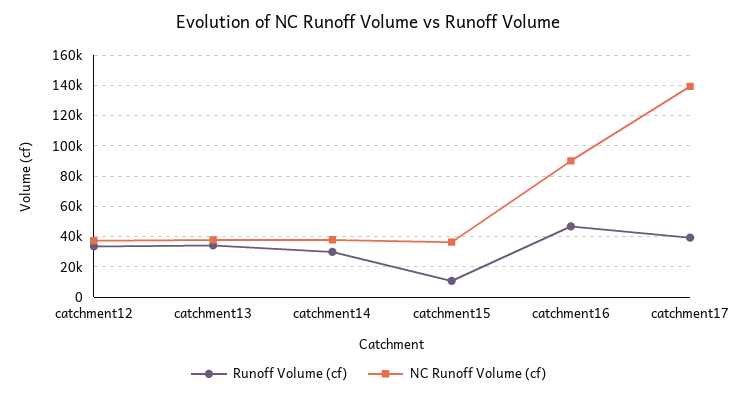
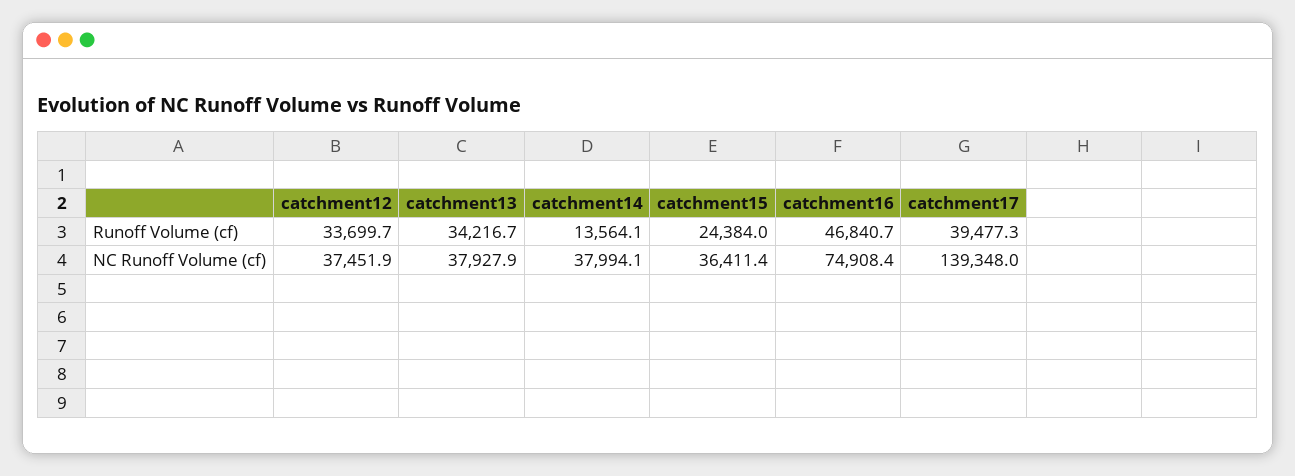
Runoff Volume (cf), catchment14: 30000 -> 13564.1
Runoff Volume (cf), catchment15: 10000 -> 24384
NC Runoff Volume (cf), catchment16: 90000 -> 74908.4

